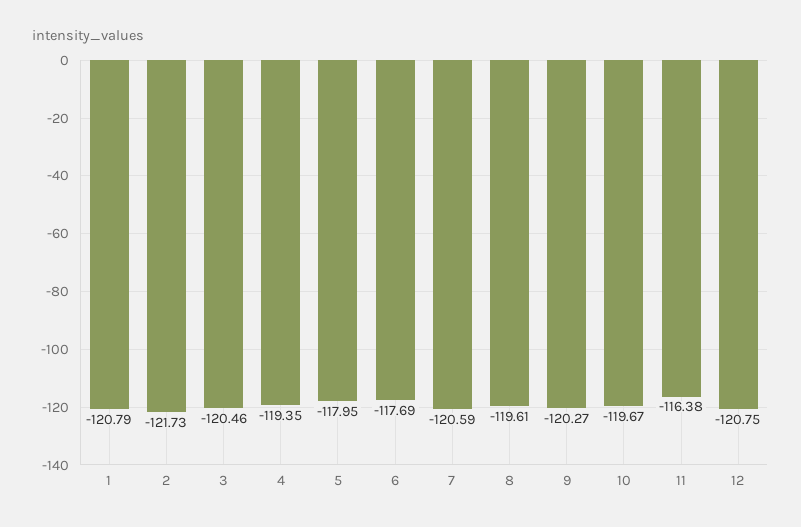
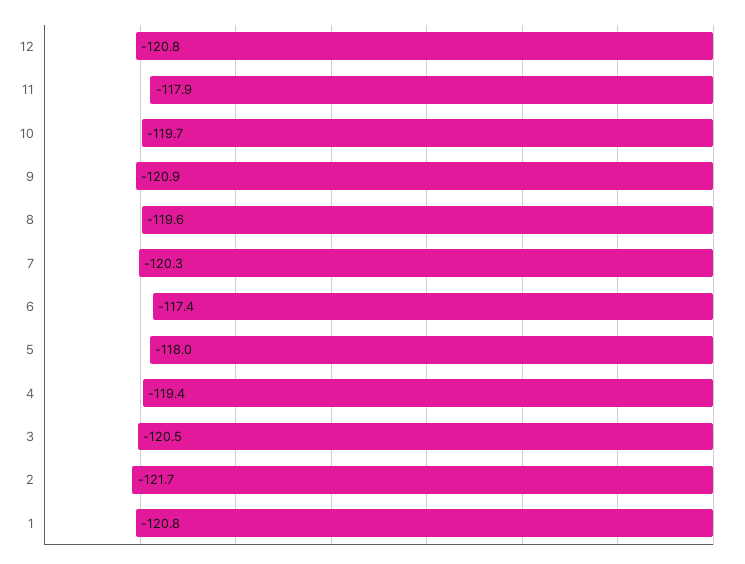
6: -117.69 -> -117.4
7: -120.59 -> -120.3
9: -120.27 -> -120.9
11: -116.38 -> -117.9

